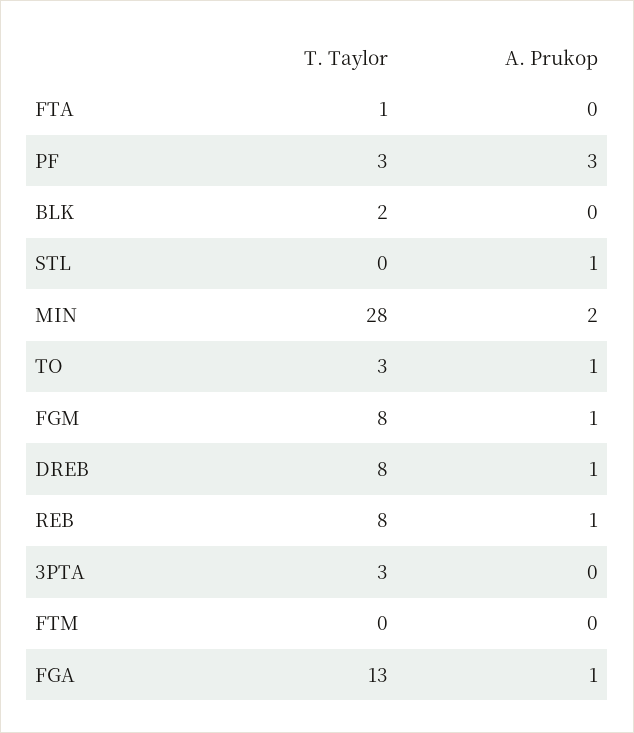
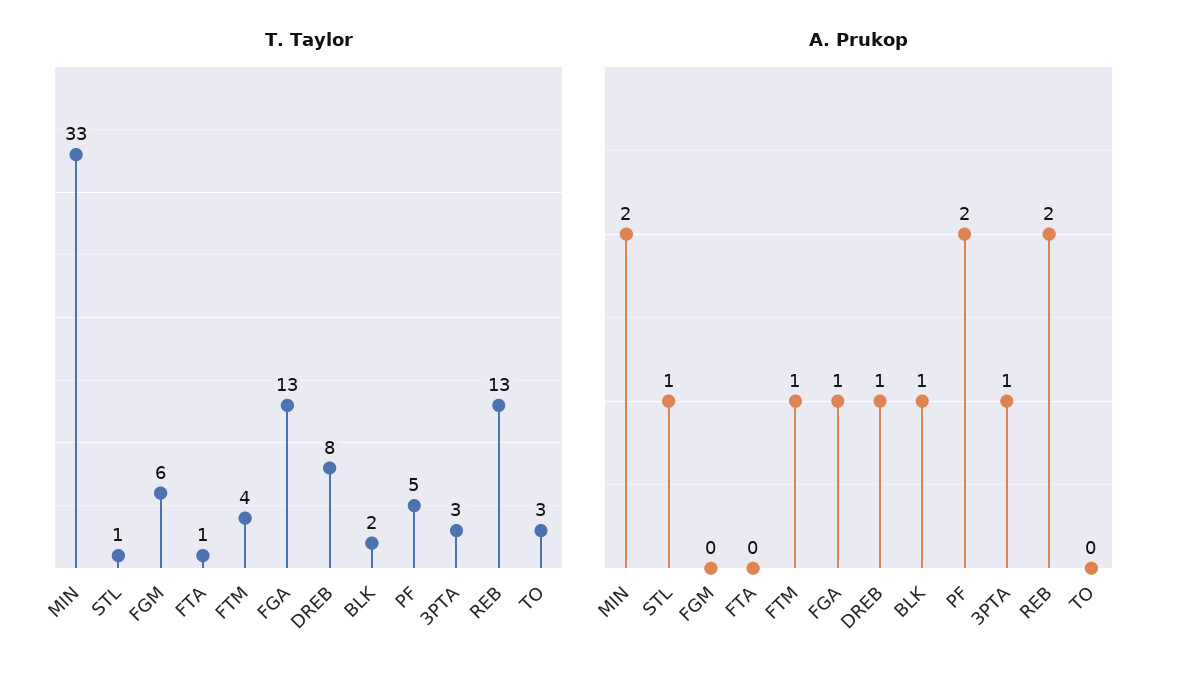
T. Taylor, PF: 3 -> 5
A. Prukop, PF: 3 -> 2
A. Prukop, BLK: 0 -> 1
T. Taylor, STL: 0 -> 1
T. Taylor, MIN: 28 -> 33
A. Prukop, TO: 1 -> 0
T. Taylor, FGM: 8 -> 6
A. Prukop, FGM: 1 -> 0
T. Taylor, REB: 8 -> 13
A. Prukop, REB: 1 -> 2
A. Prukop, 3PTA: 0 -> 1
T. Taylor, FTM: 0 -> 4
A. Prukop, FTM: 0 -> 1

